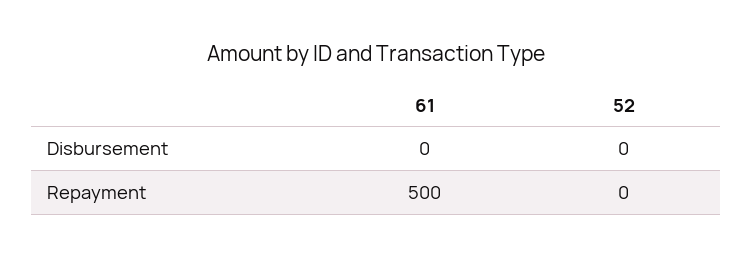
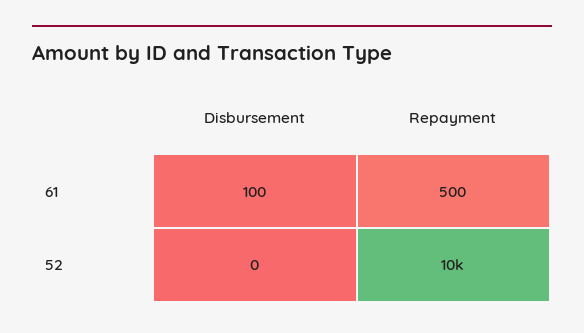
61, Disbursement: 0 -> 100
52, Repayment: 0 -> 10000

